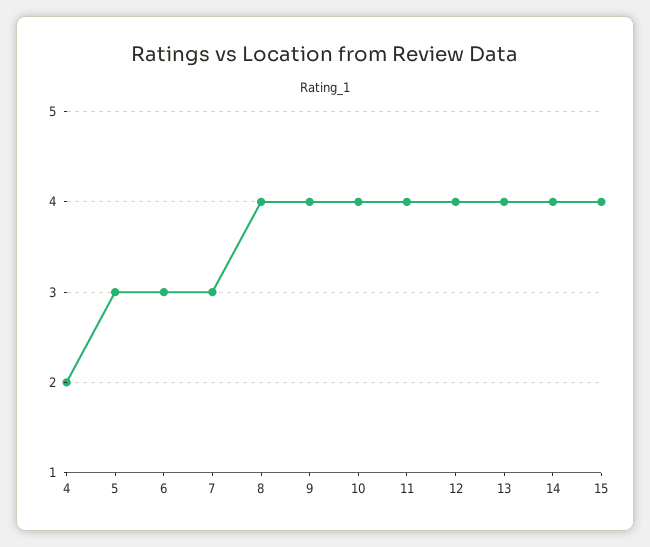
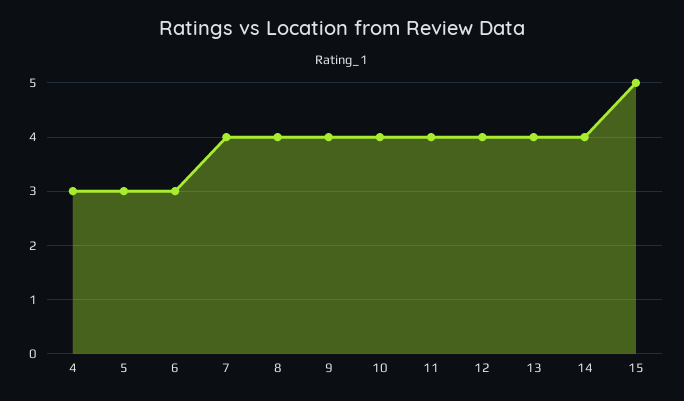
4: 2 -> 3
7: 3 -> 4
15: 4 -> 5

